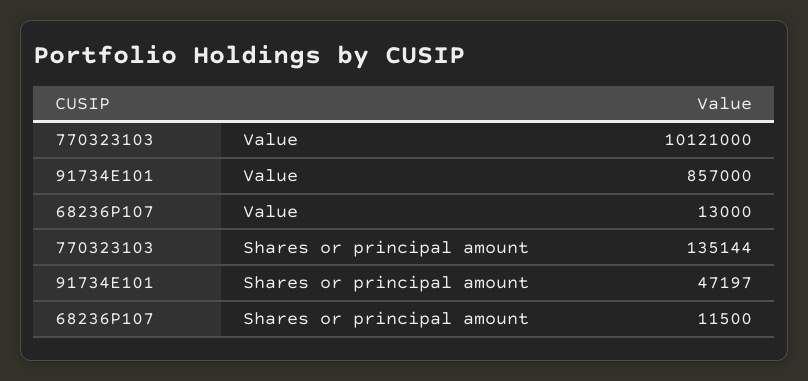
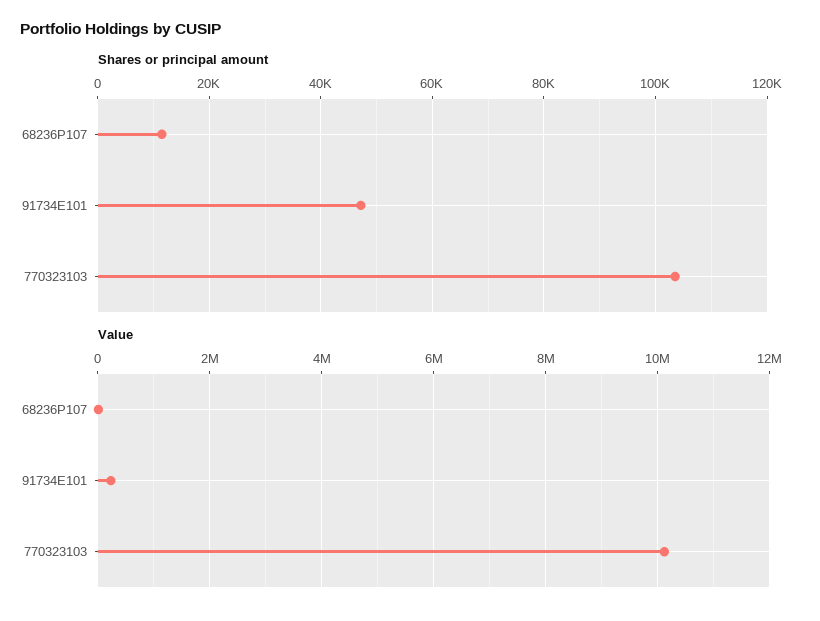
Value, 91734E101: 857000 -> 200000
Shares or principal amount, 770323103: 135144 -> 104000

